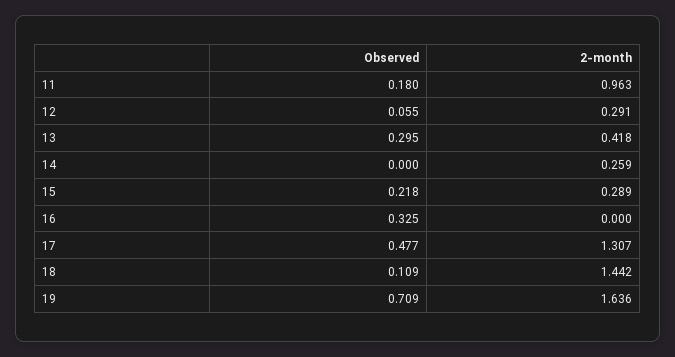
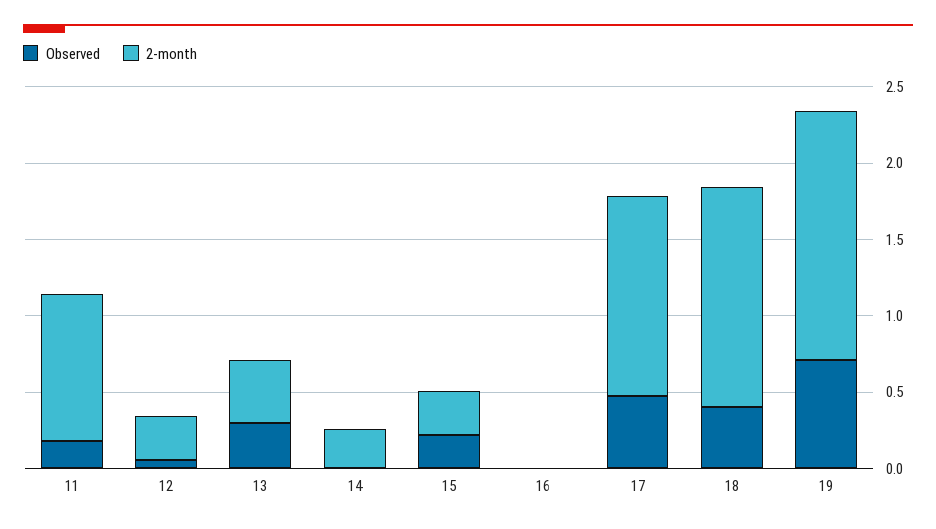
Observed, 16: 0.325 -> 0
Observed, 18: 0.109 -> 0.4

